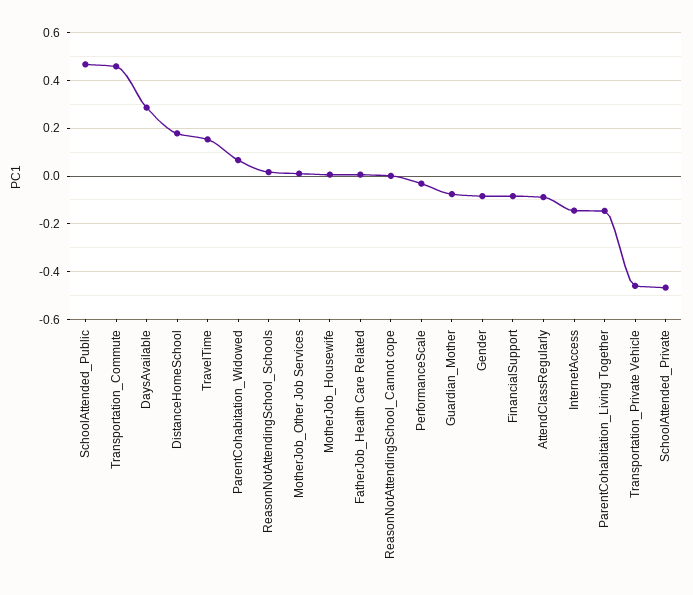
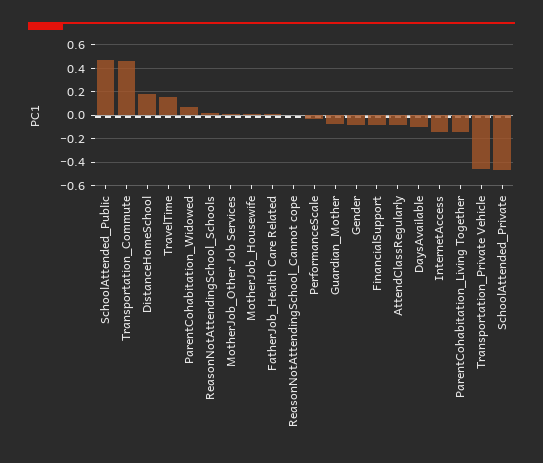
DaysAvailable: 0.3 -> -0.1

